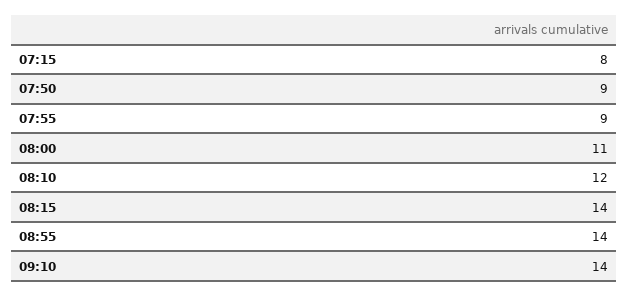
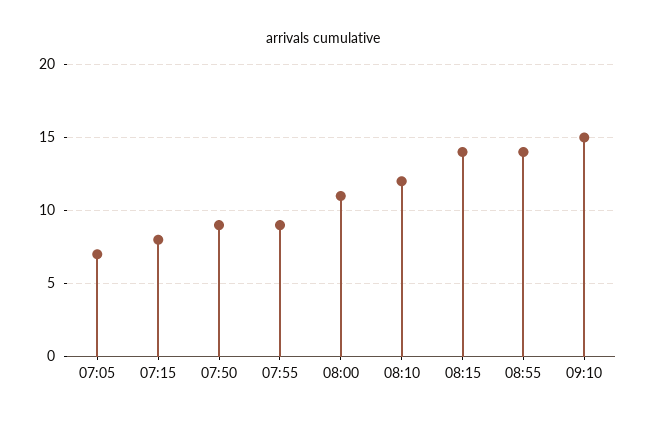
09:10: 14 -> 15
07:05: none -> 7

